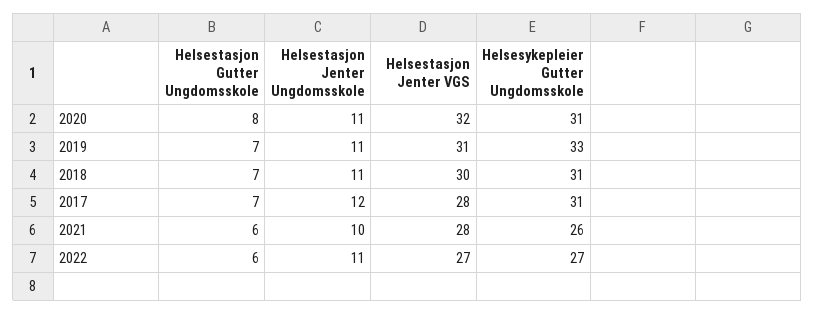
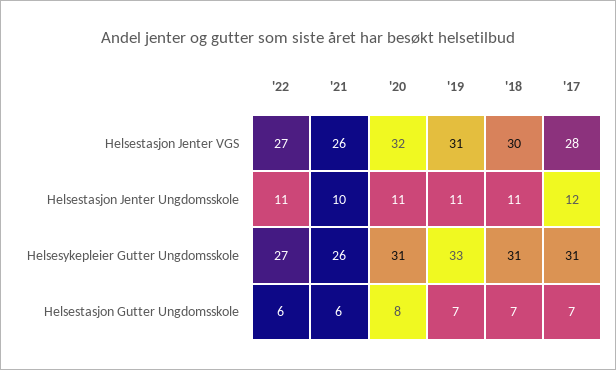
Helsestasjon Jenter VGS, 2021: 28 -> 26

